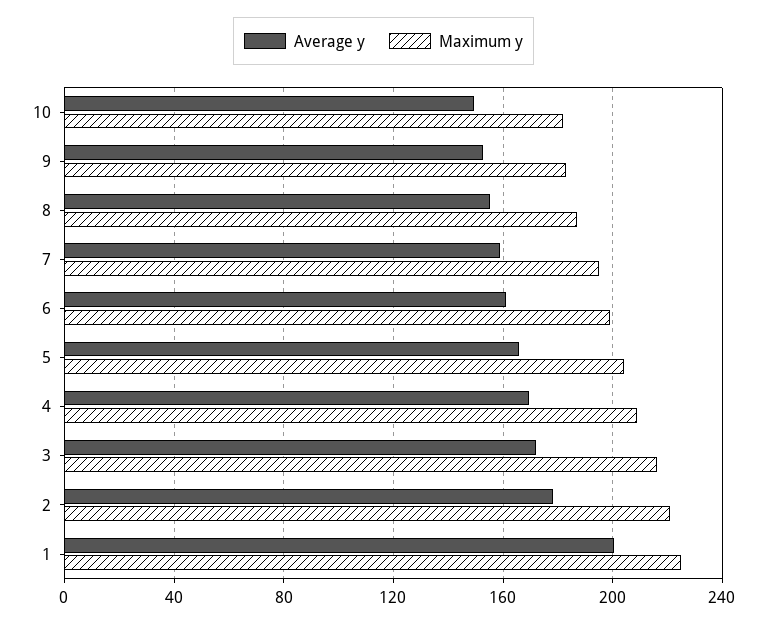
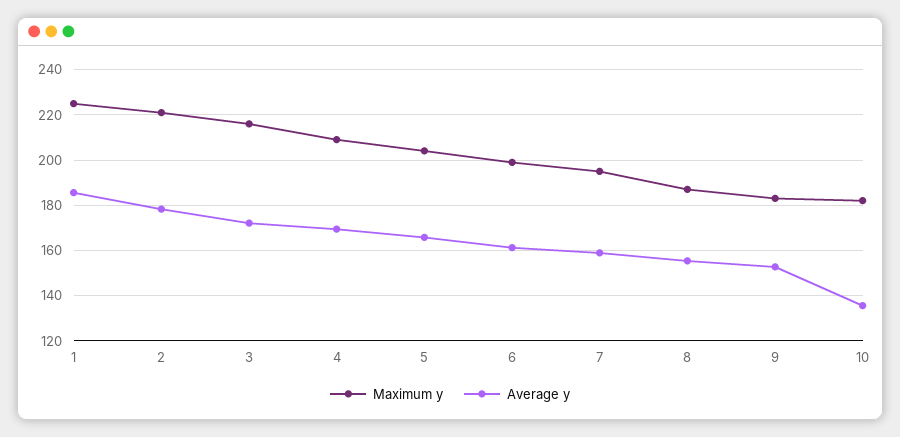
Average y, 10: 150 -> 135
Average y, 1: 200 -> 185

